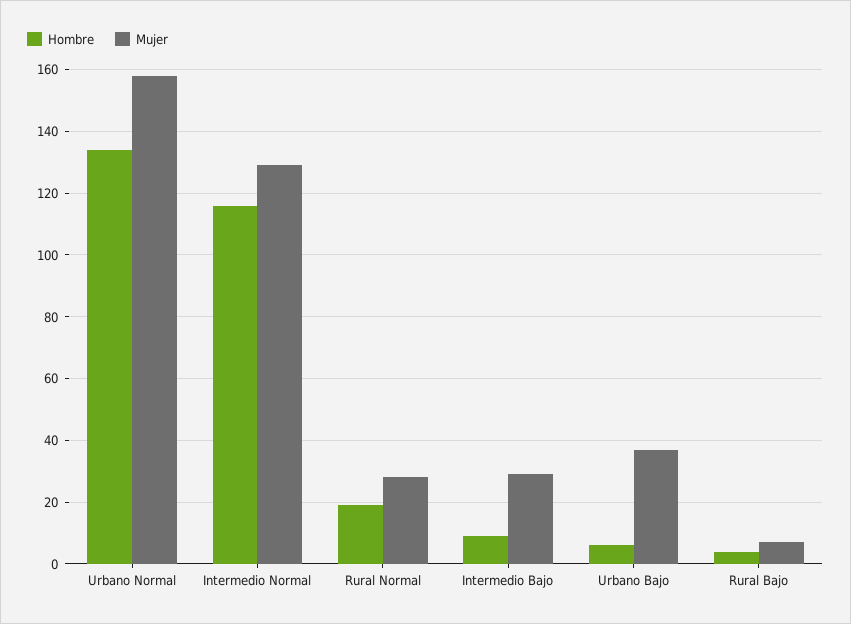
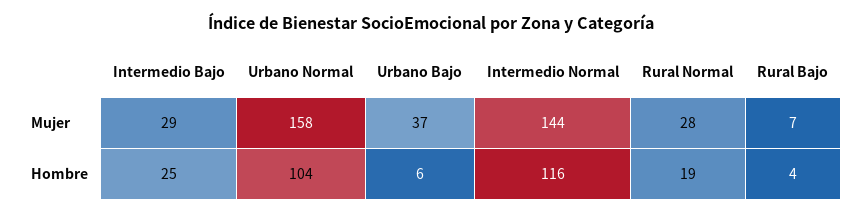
Hombre, Urbano Normal: 135 -> 104
Mujer, Intermedio Normal: 130 -> 144
Hombre, Intermedio Bajo: 10 -> 25

